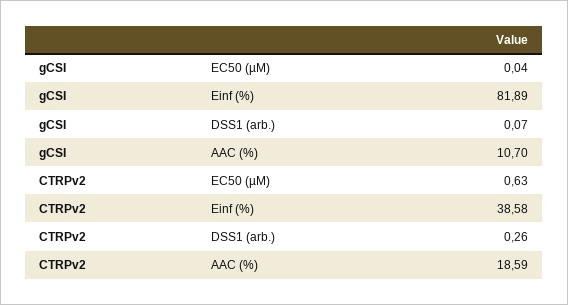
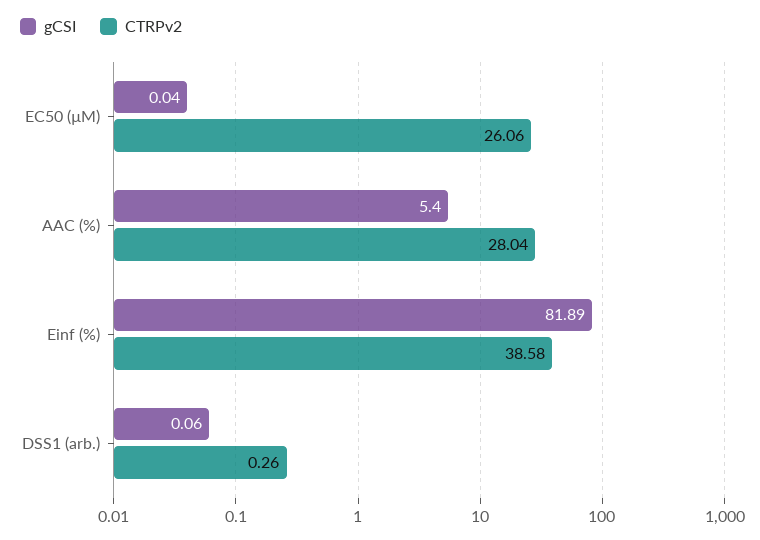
gCSI, DSS1 (arb.): 0.07 -> 0.06
gCSI, AAC (%): 10.7 -> 5.4
CTRPv2, EC50 (µM): 0.63 -> 26.06
CTRPv2, AAC (%): 18.59 -> 28.04

